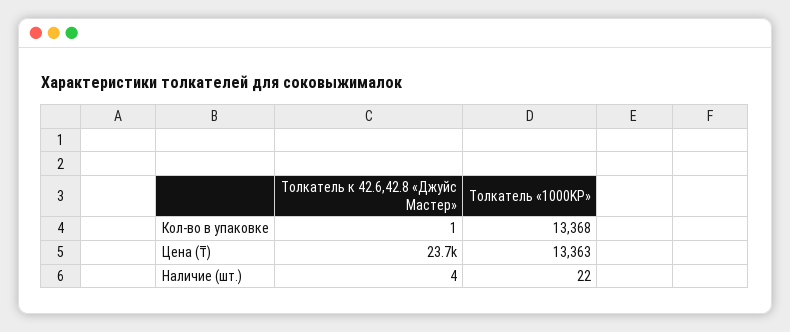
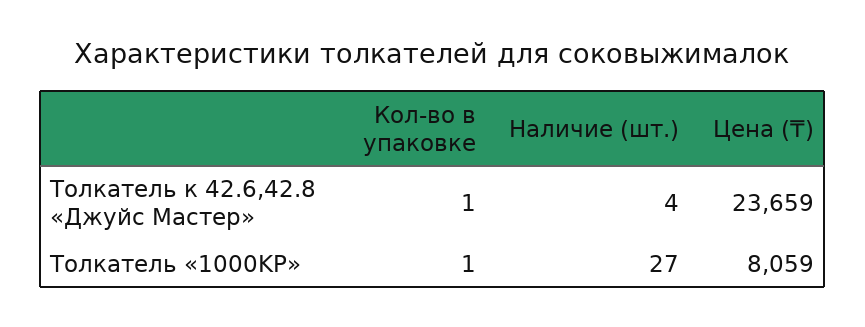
Толкатель «1000KP», Кол-во в упаковке: 13368 -> 1
Толкатель «1000KP», Цена (₸): 13363 -> 8059
Толкатель «1000KP», Наличие (шт.): 22 -> 27

